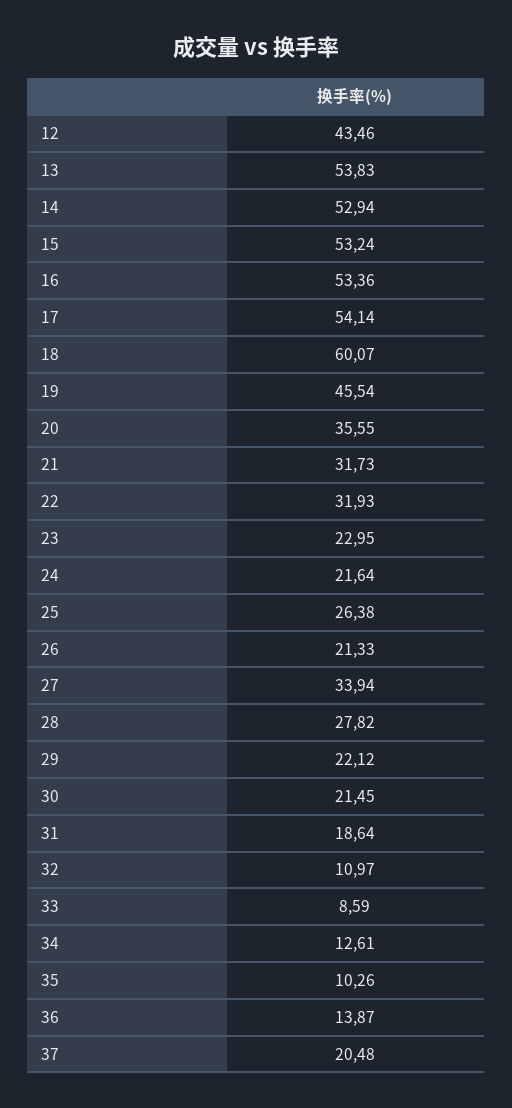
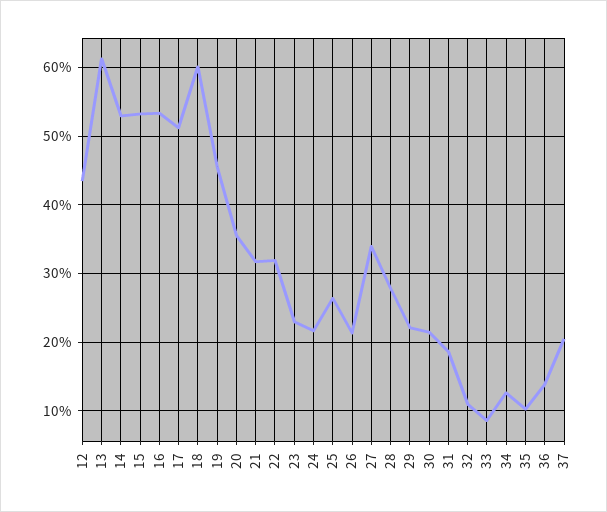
13: 53.83 -> 61
17: 54.14 -> 51

